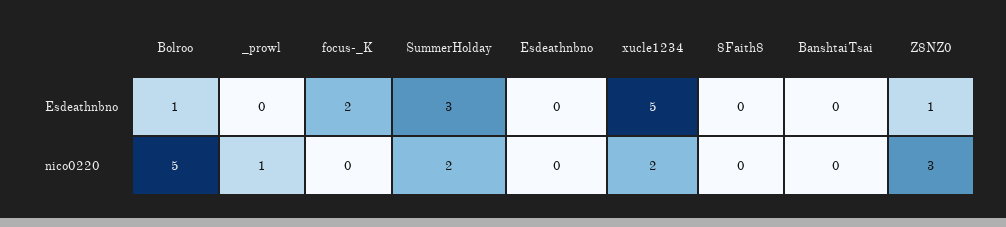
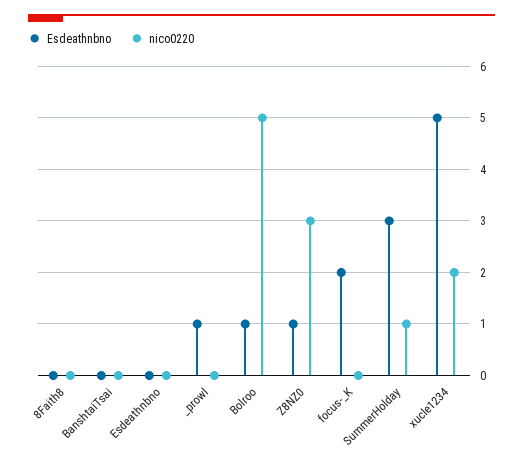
Esdeathnbno, _prowl: 0 -> 1
nico0220, _prowl: 1 -> 0
nico0220, SummerHolday: 2 -> 1

